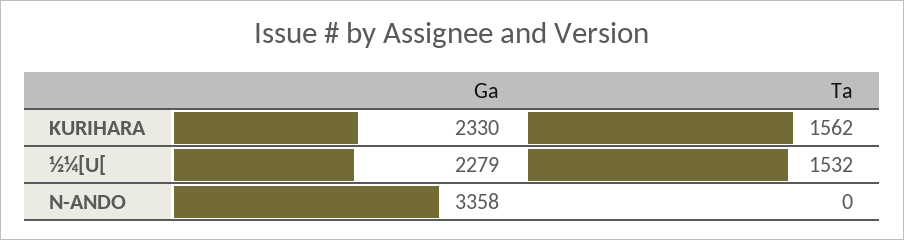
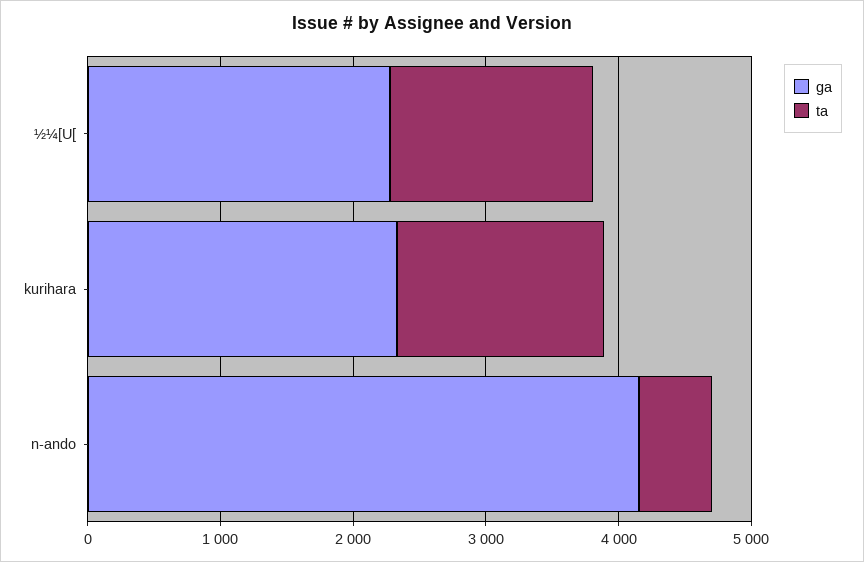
Ga, N-ANDO: 3358 -> 4200
Ta, N-ANDO: 0 -> 600

